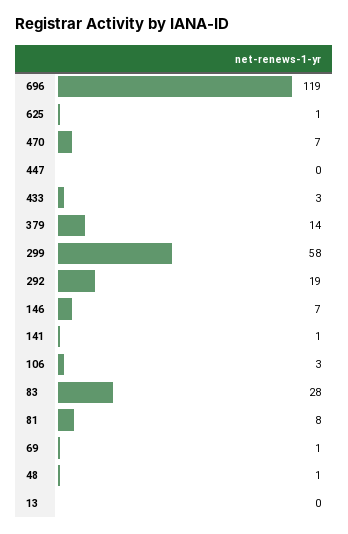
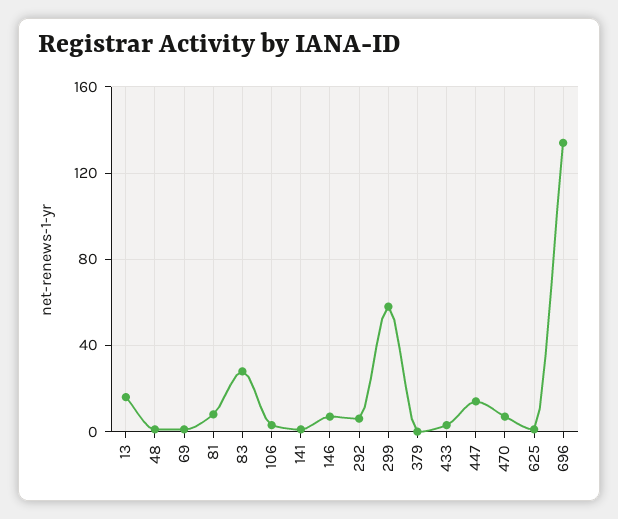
696: 119 -> 135
447: 0 -> 15
379: 14 -> 0
292: 19 -> 5
13: 0 -> 15

